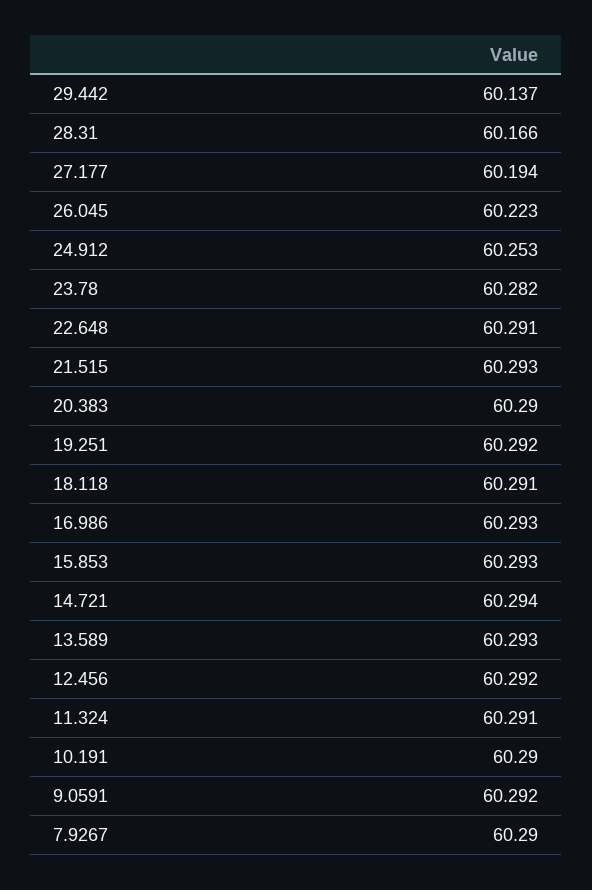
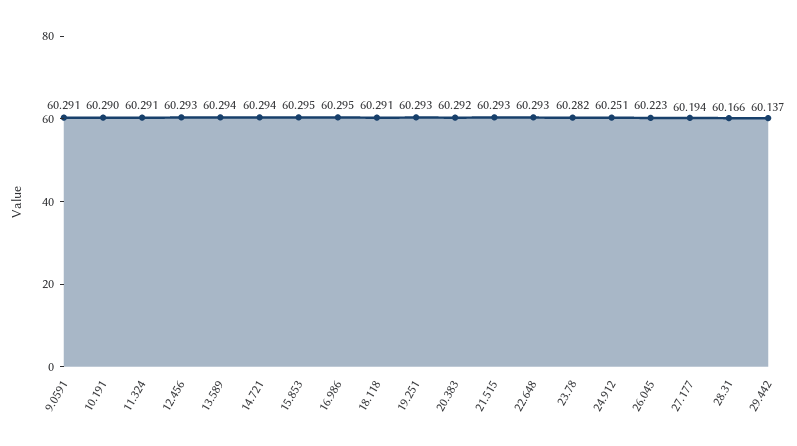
24.912: 60.253 -> 60.251
22.648: 60.291 -> 60.293
20.383: 60.29 -> 60.292
19.251: 60.292 -> 60.293
16.986: 60.293 -> 60.295
15.853: 60.293 -> 60.295
13.589: 60.293 -> 60.294
12.456: 60.292 -> 60.293
9.0591: 60.292 -> 60.291
7.9267: 60.29 -> none

